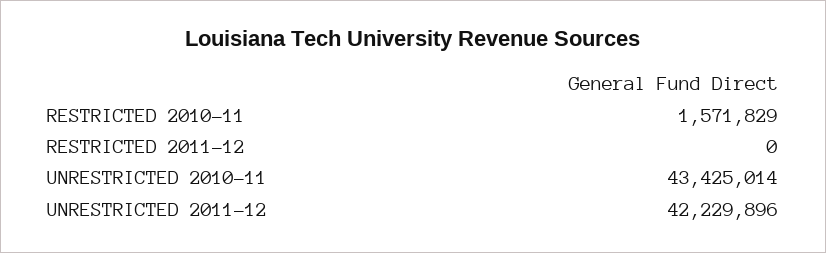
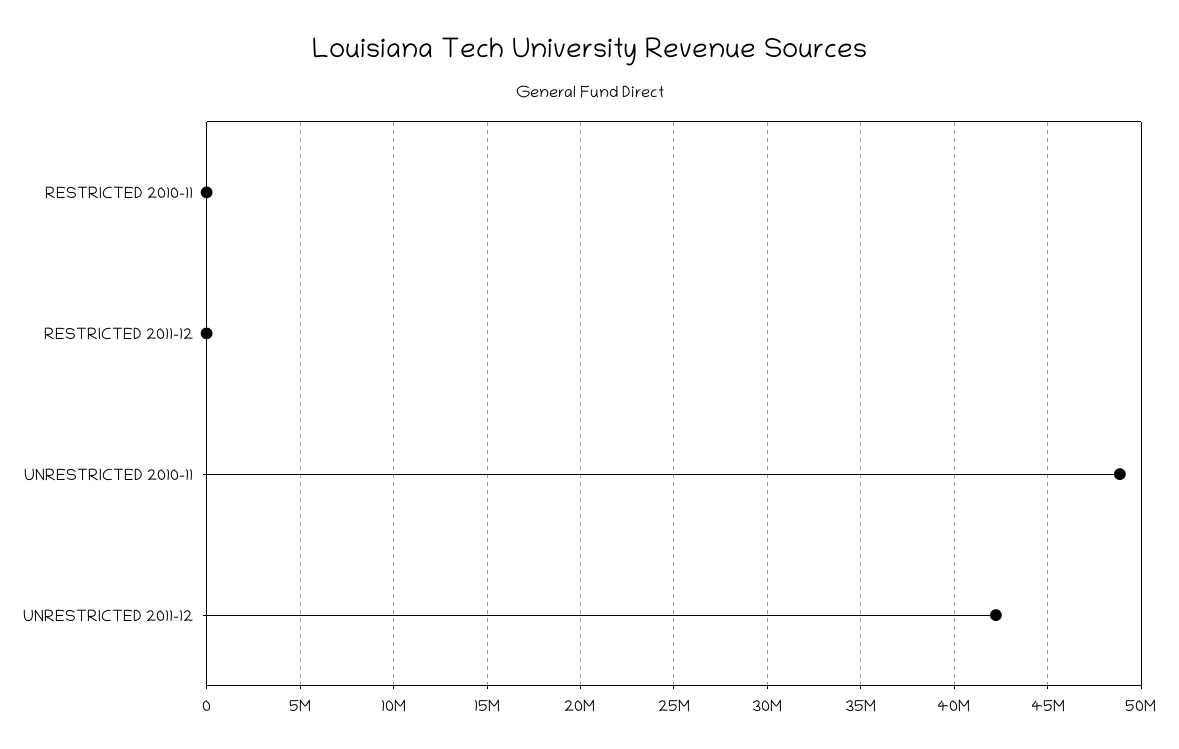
RESTRICTED 2010-11: 1571829 -> 0
UNRESTRICTED 2010-11: 43425014 -> 49000000

